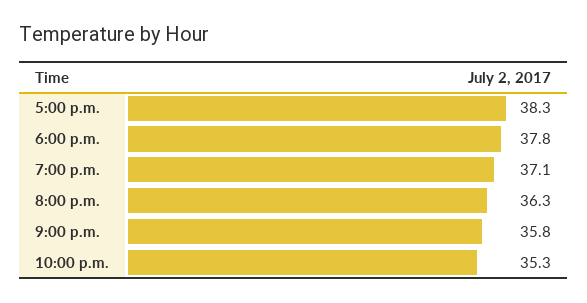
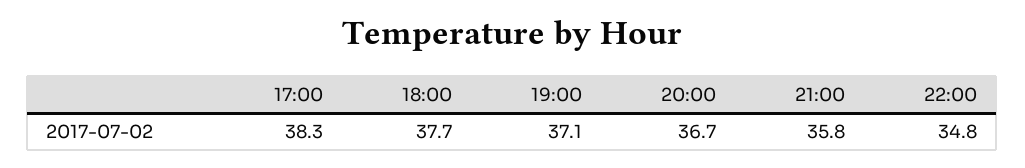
6:00 p.m.: 37.8 -> 37.7
8:00 p.m.: 36.3 -> 36.7
10:00 p.m.: 35.3 -> 34.8

